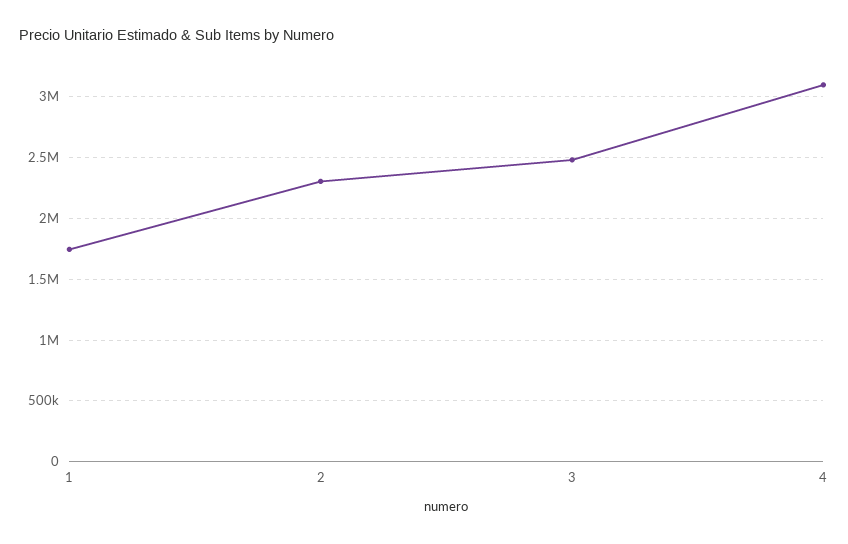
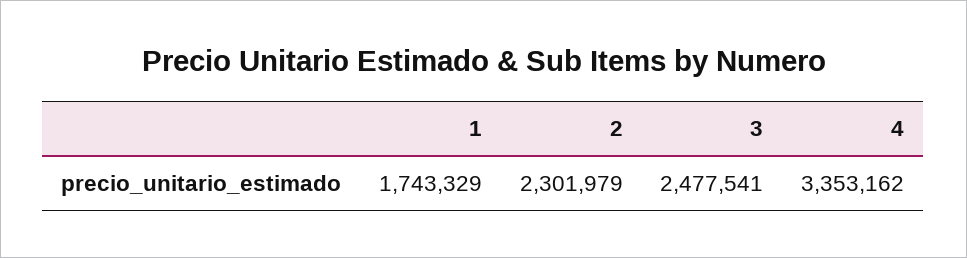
4: 3100000 -> 3353162

